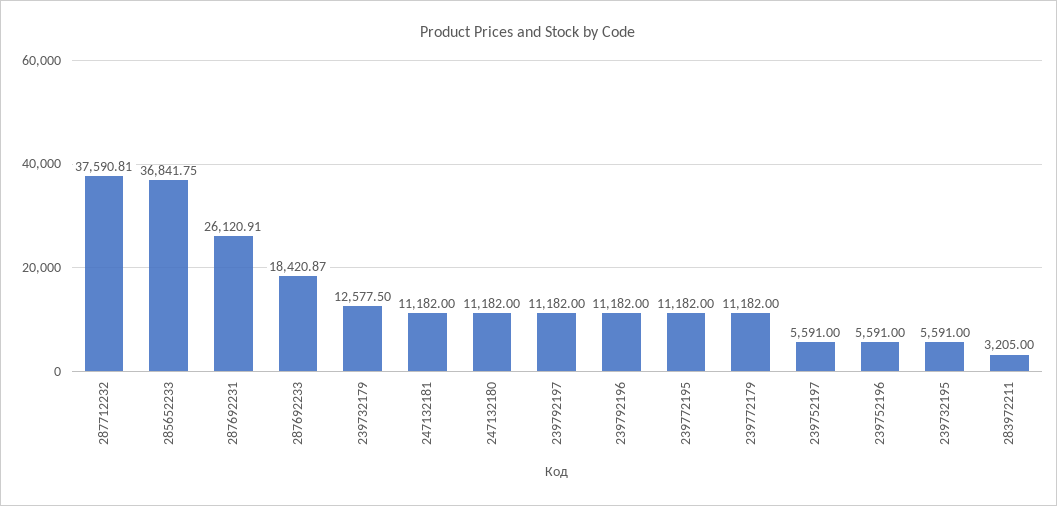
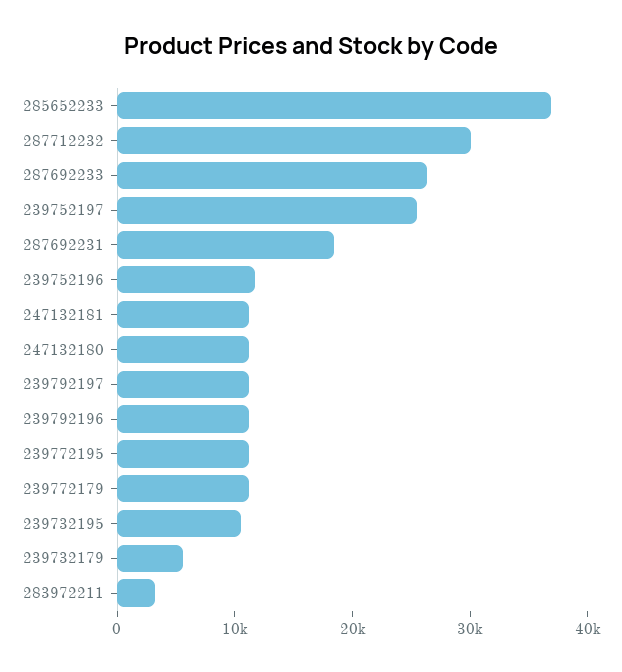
287712232: 37590.81 -> 30000
287692231: 26120.91 -> 18000
287692233: 18420.87 -> 26000
239732179: 12577.5 -> 6000
239752197: 5591 -> 26000
239752196: 5591 -> 12000
239732195: 5591 -> 10000

